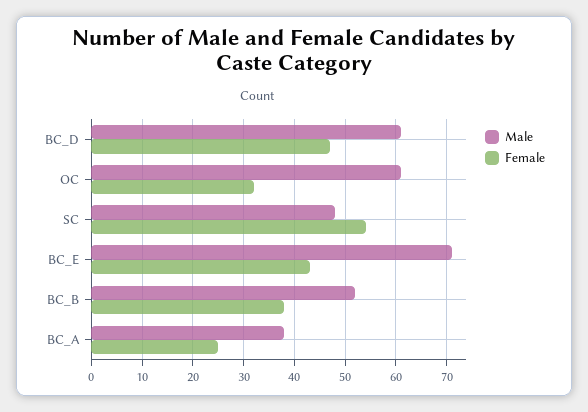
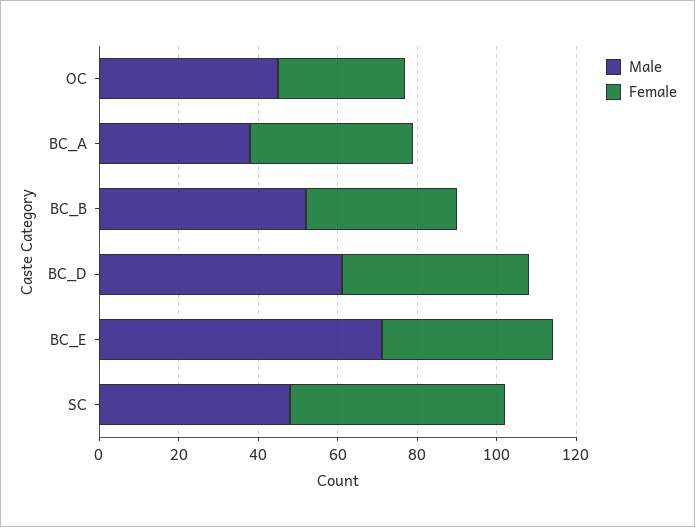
Male, OC: 60 -> 45
Female, BC_A: 25 -> 40

